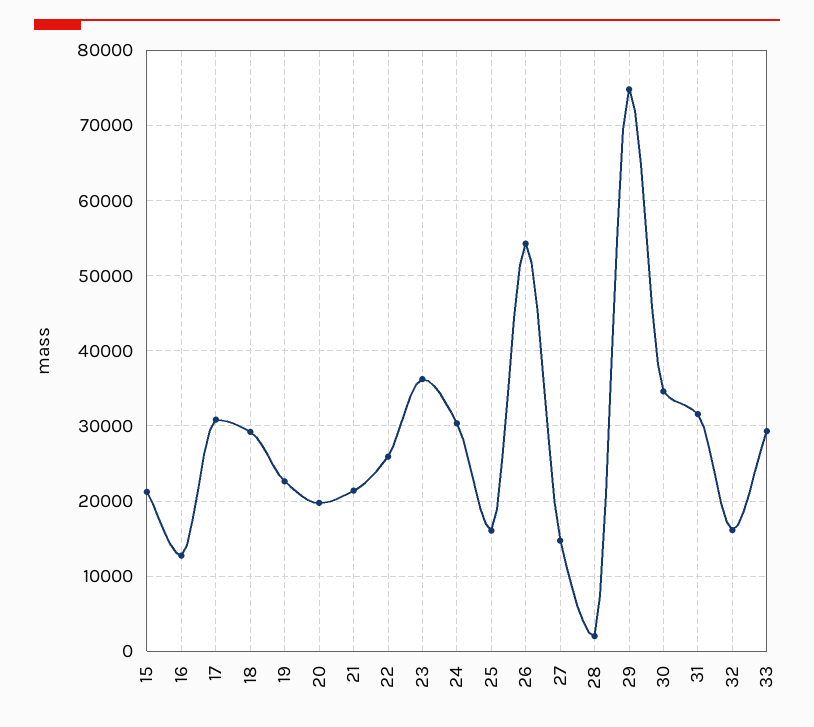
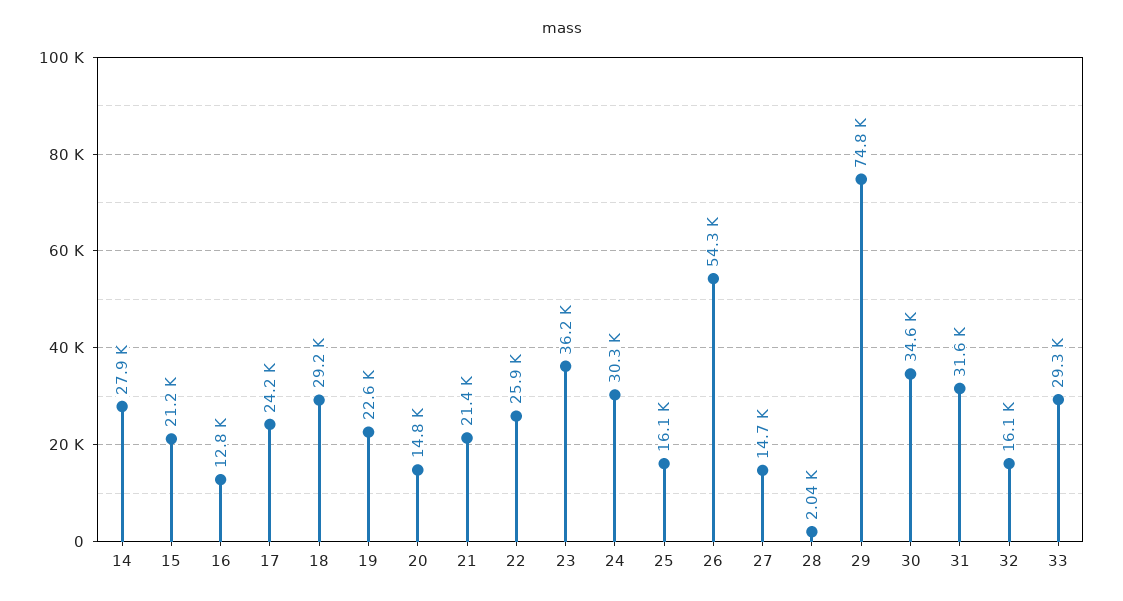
17: 31000 -> 24200
20: 20000 -> 14800
14: none -> 27900

